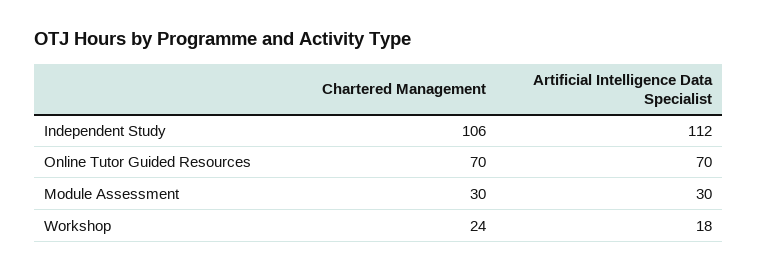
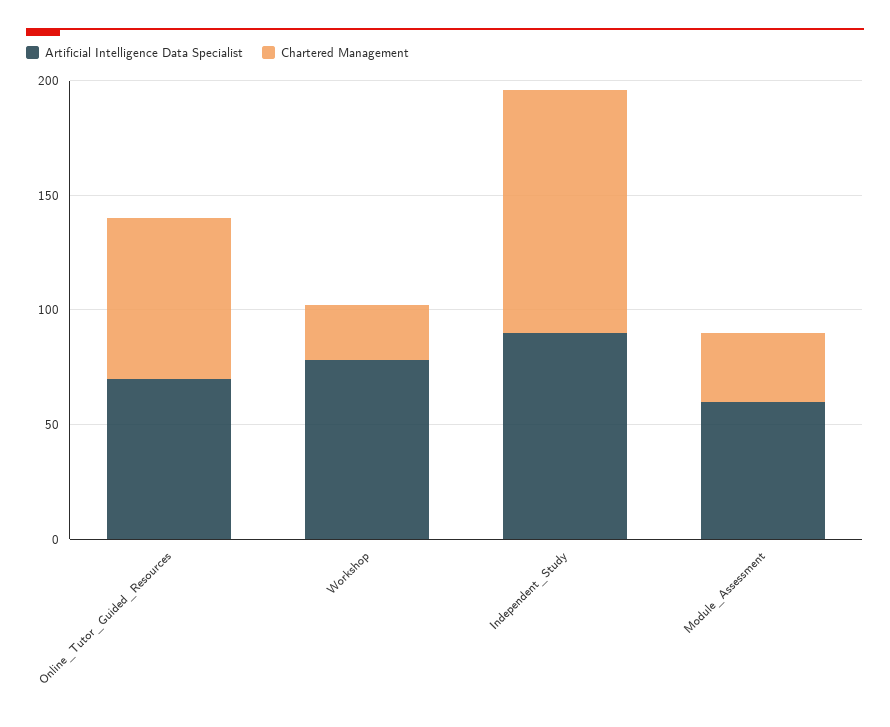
Artificial Intelligence Data Specialist, Independent Study: 112 -> 90
Artificial Intelligence Data Specialist, Module Assessment: 30 -> 60
Artificial Intelligence Data Specialist, Workshop: 18 -> 80

